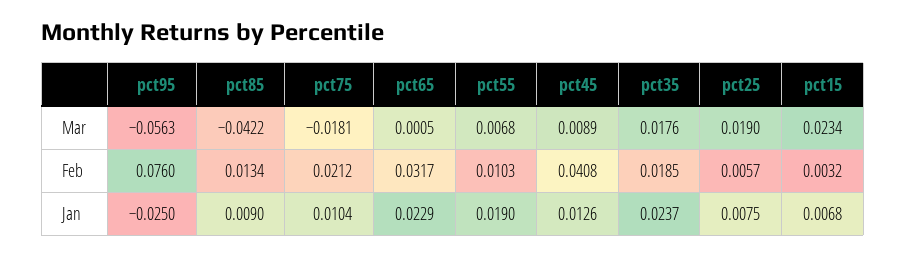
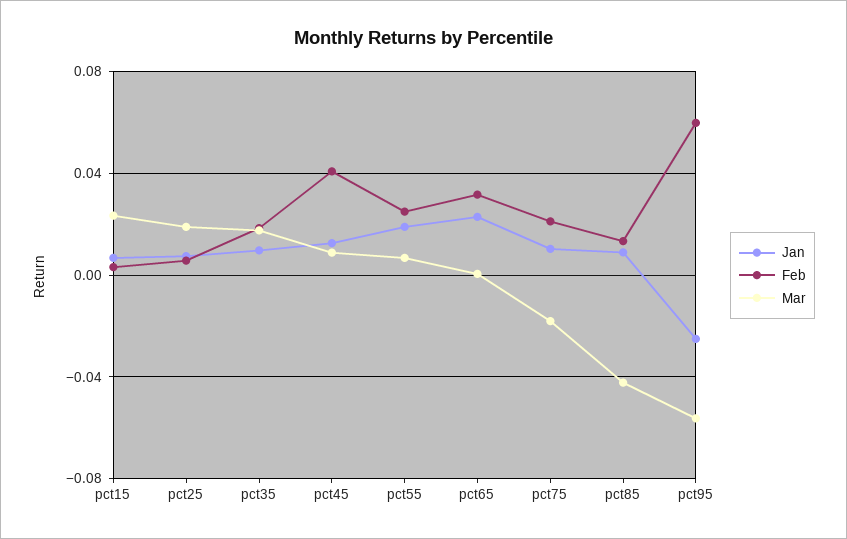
Feb, pct95: 0.076 -> 0.06
Feb, pct55: 0.0103 -> 0.025
Jan, pct35: 0.0237 -> 0.01

